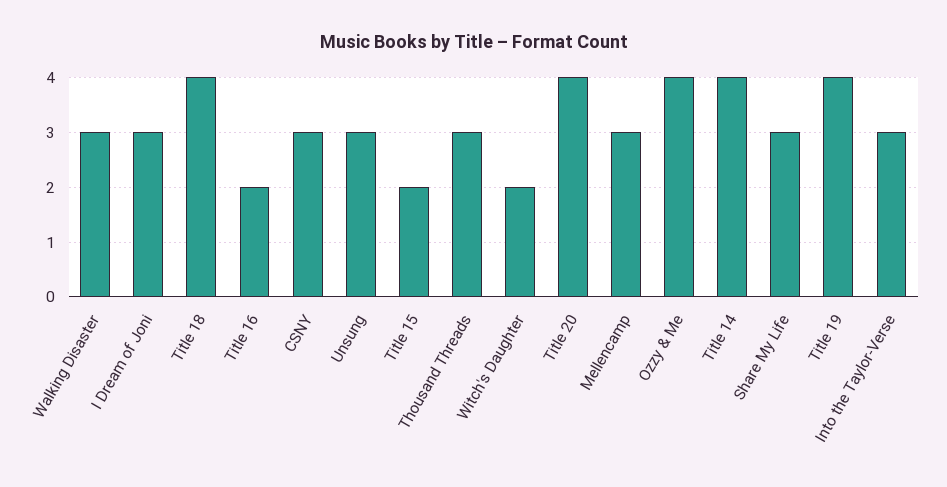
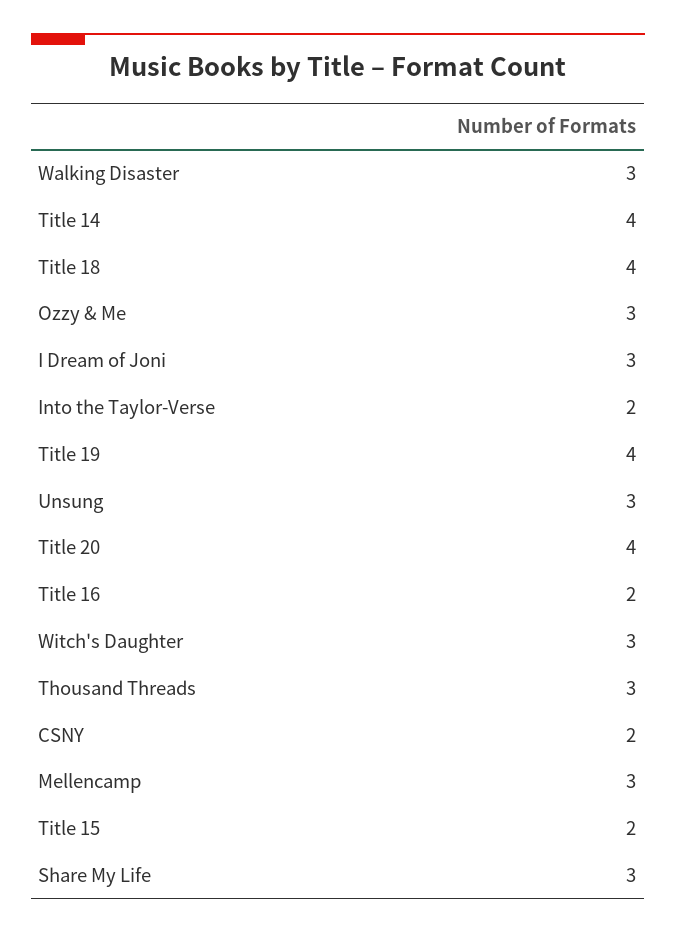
CSNY: 3 -> 2
Witch's Daughter: 2 -> 3
Ozzy & Me: 4 -> 3
Into the Taylor-Verse: 3 -> 2

